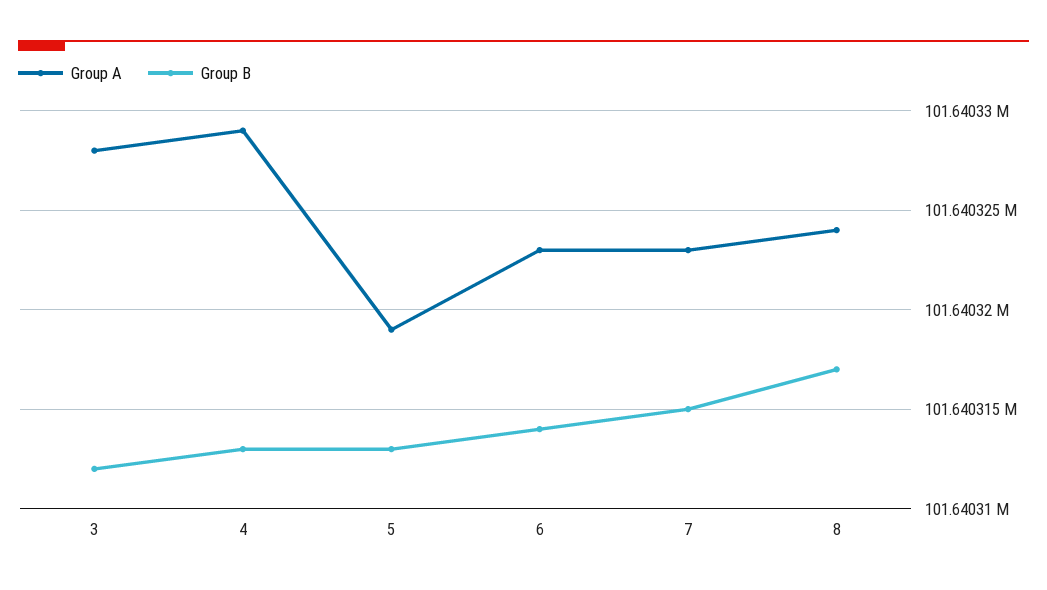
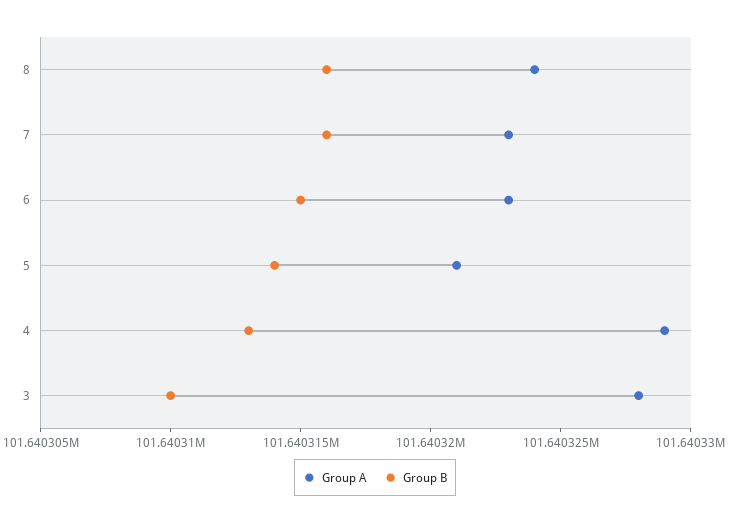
Group B, 3: 101640312 -> 101640310
Group A, 5: 101640319 -> 101640321
Group B, 5: 101640313 -> 101640314
Group B, 6: 101640314 -> 101640315
Group B, 7: 101640315 -> 101640316
Group B, 8: 101640317 -> 101640316

